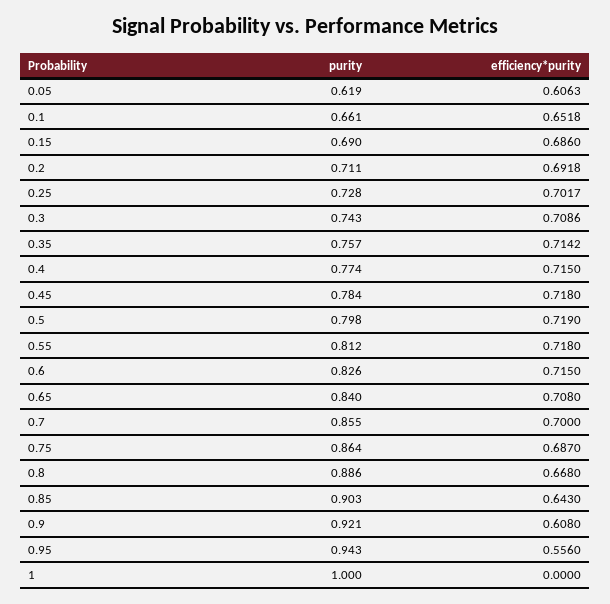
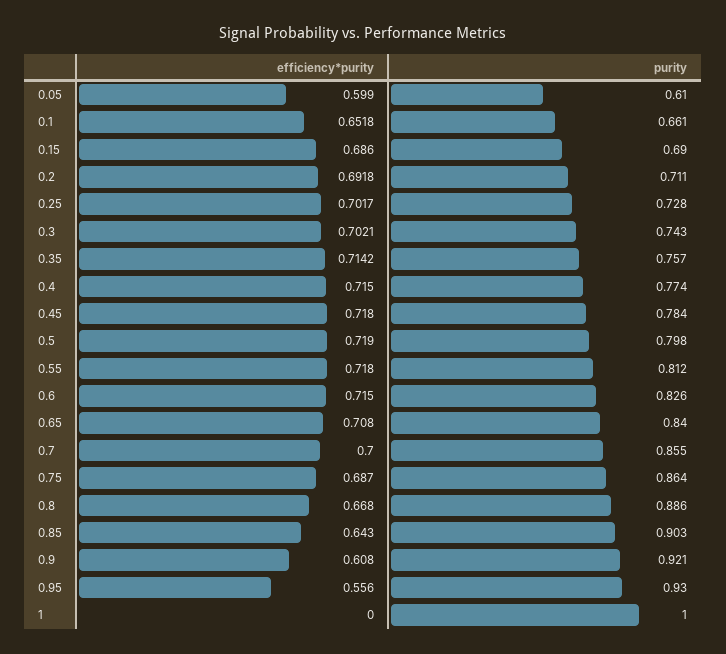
purity, 0.05: 0.619 -> 0.61
efficiency*purity, 0.05: 0.6063 -> 0.599
efficiency*purity, 0.3: 0.7086 -> 0.7021
purity, 0.95: 0.943 -> 0.93

